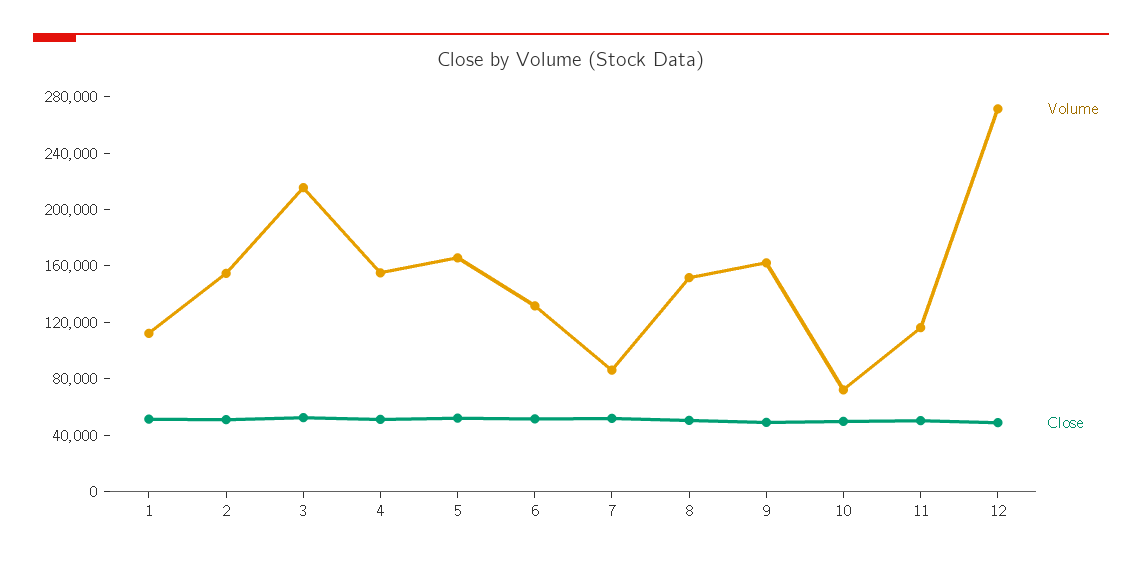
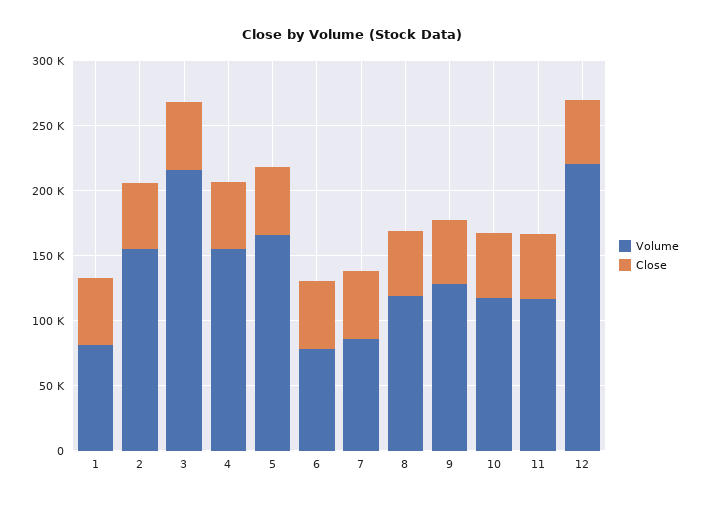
Volume, 1: 110000 -> 80000
Volume, 6: 130000 -> 80000
Volume, 8: 150000 -> 120000
Volume, 9: 160000 -> 130000
Volume, 10: 70000 -> 120000
Volume, 12: 270000 -> 220000

